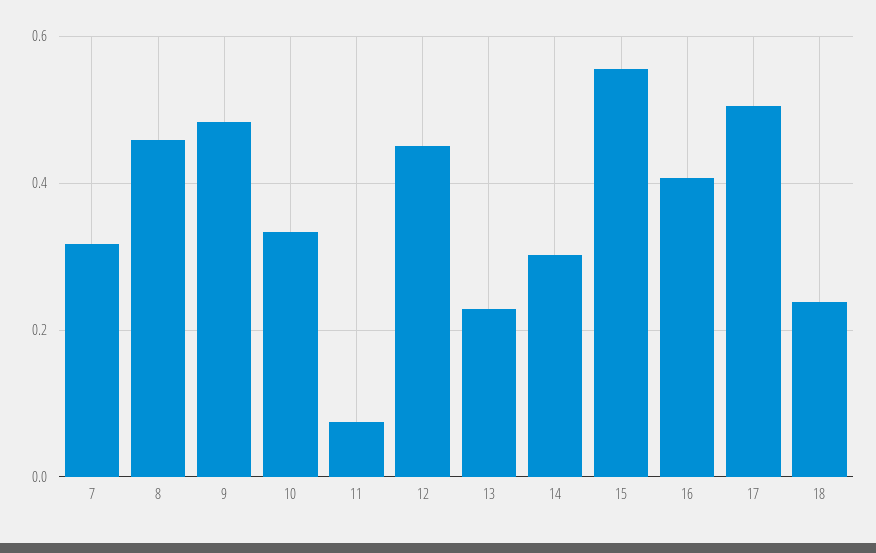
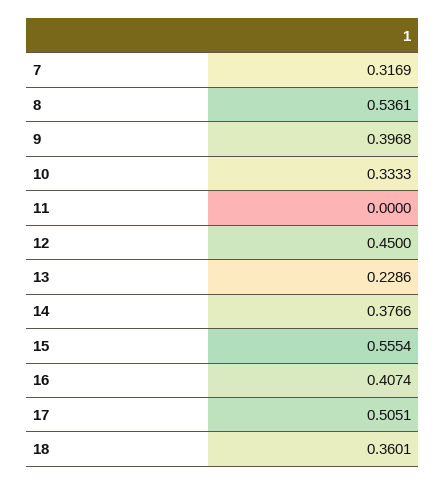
8: 0.46 -> 0.5361
9: 0.48 -> 0.3968
11: 0.08 -> 0
14: 0.3 -> 0.3766
18: 0.24 -> 0.3601

